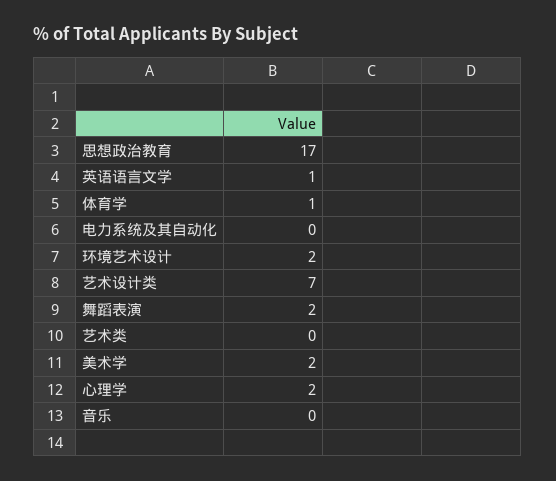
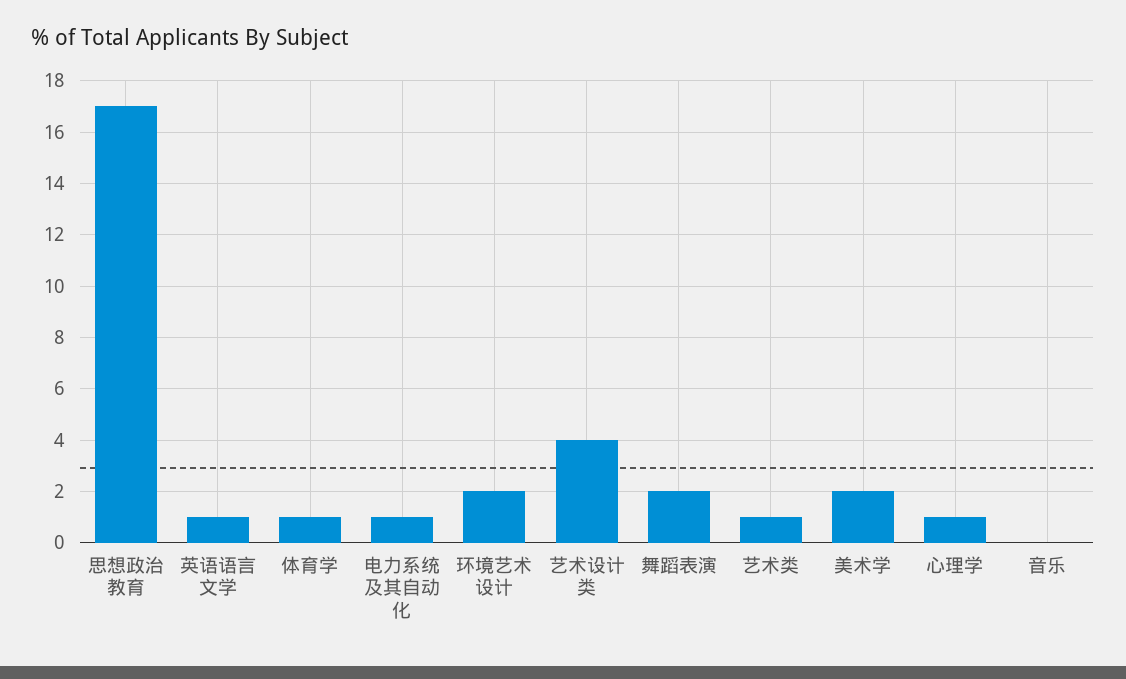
电力系统及其自动化: 0 -> 1
艺术设计类: 7 -> 4
艺术类: 0 -> 1
心理学: 2 -> 1

